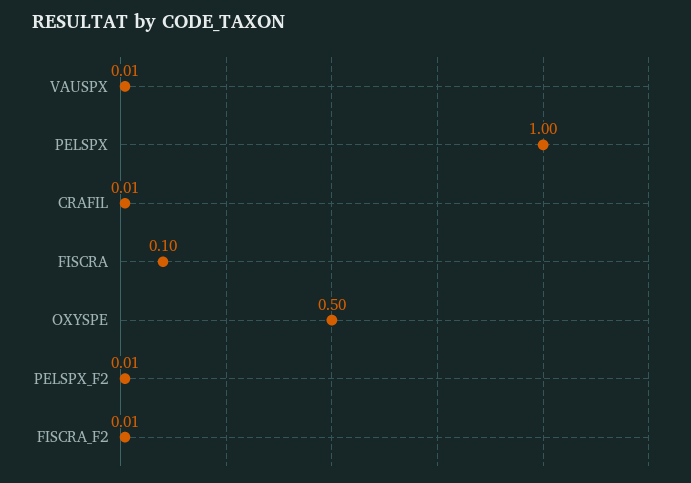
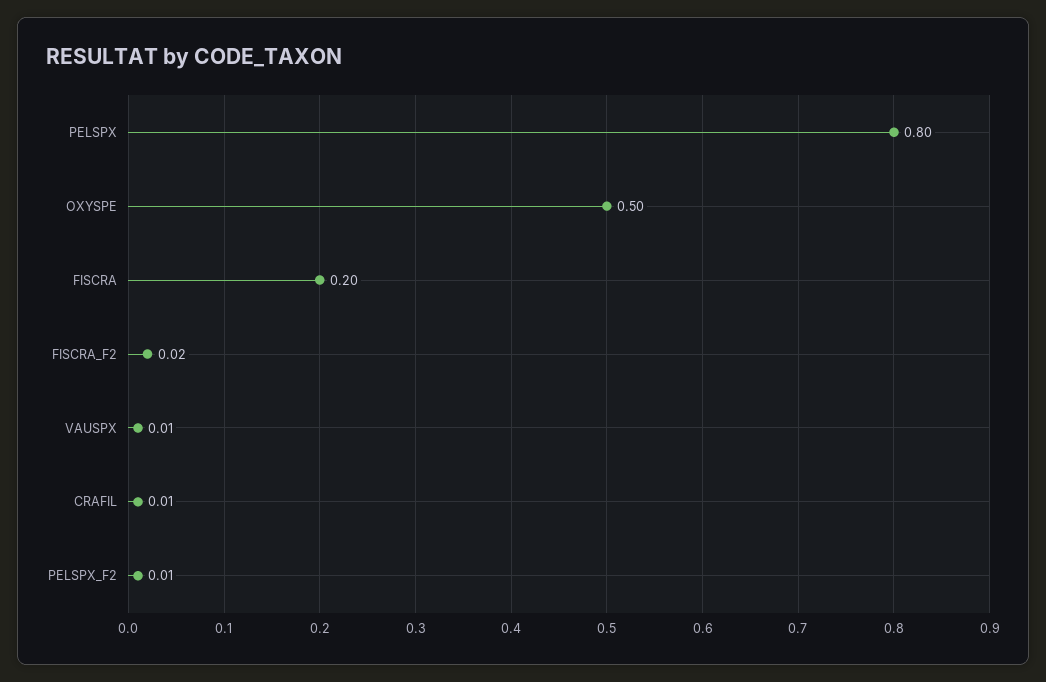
PELSPX: 1 -> 0.8
FISCRA: 0.1 -> 0.2
FISCRA_F2: 0.01 -> 0.02

